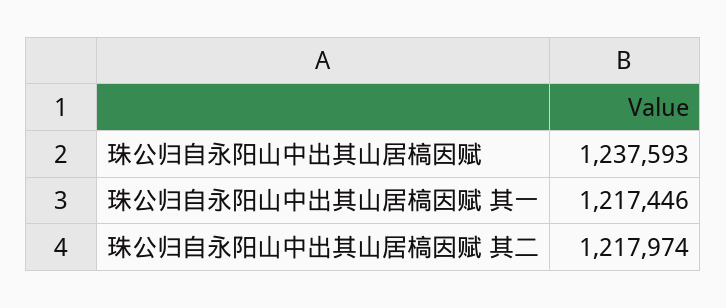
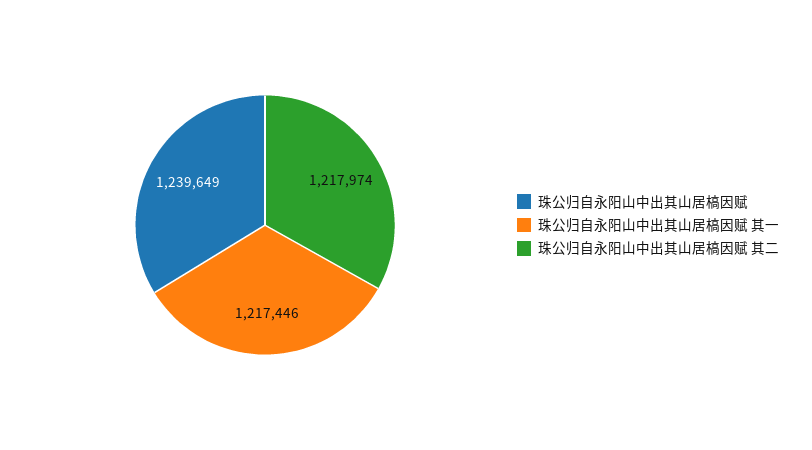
珠公归自永阳山中出其山居槁因赋: 1237593 -> 1239649

